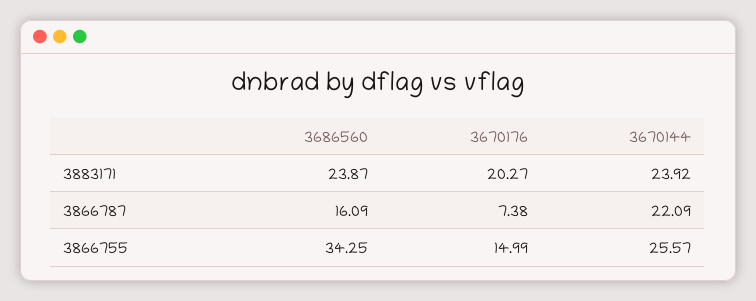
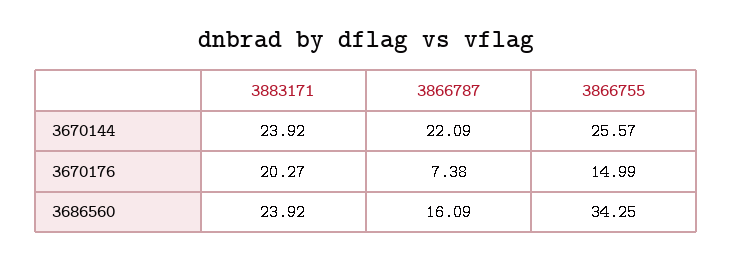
3686560, 3883171: 23.87 -> 23.92

